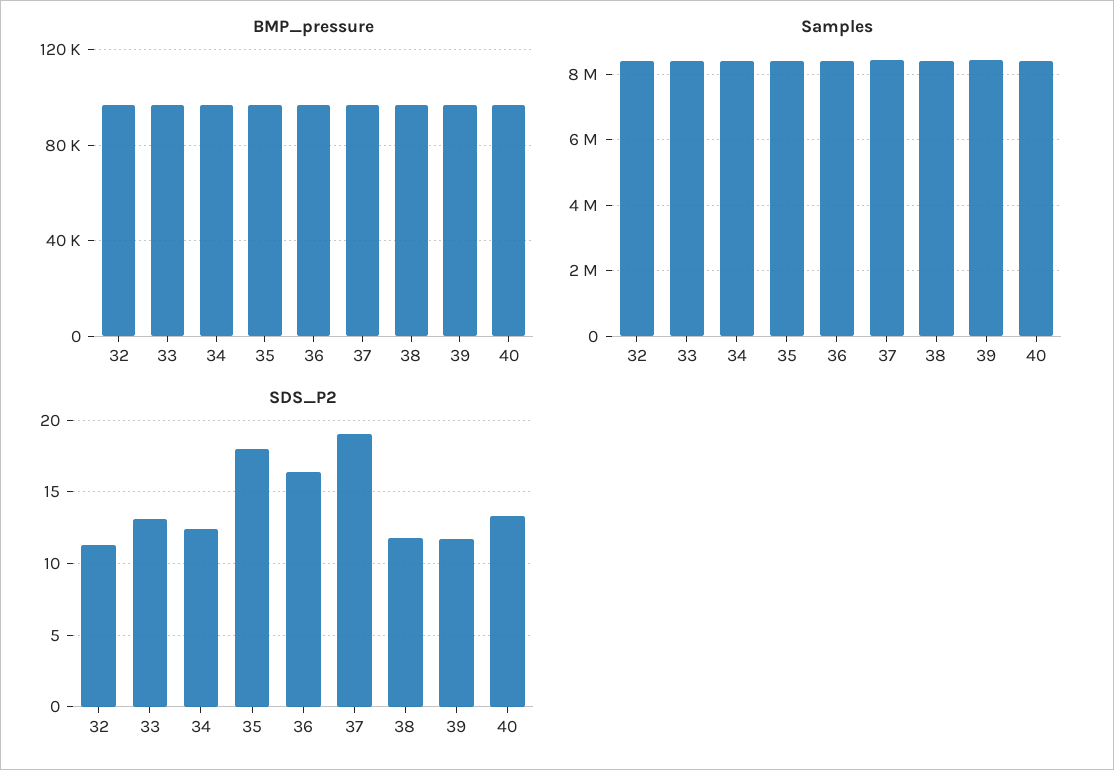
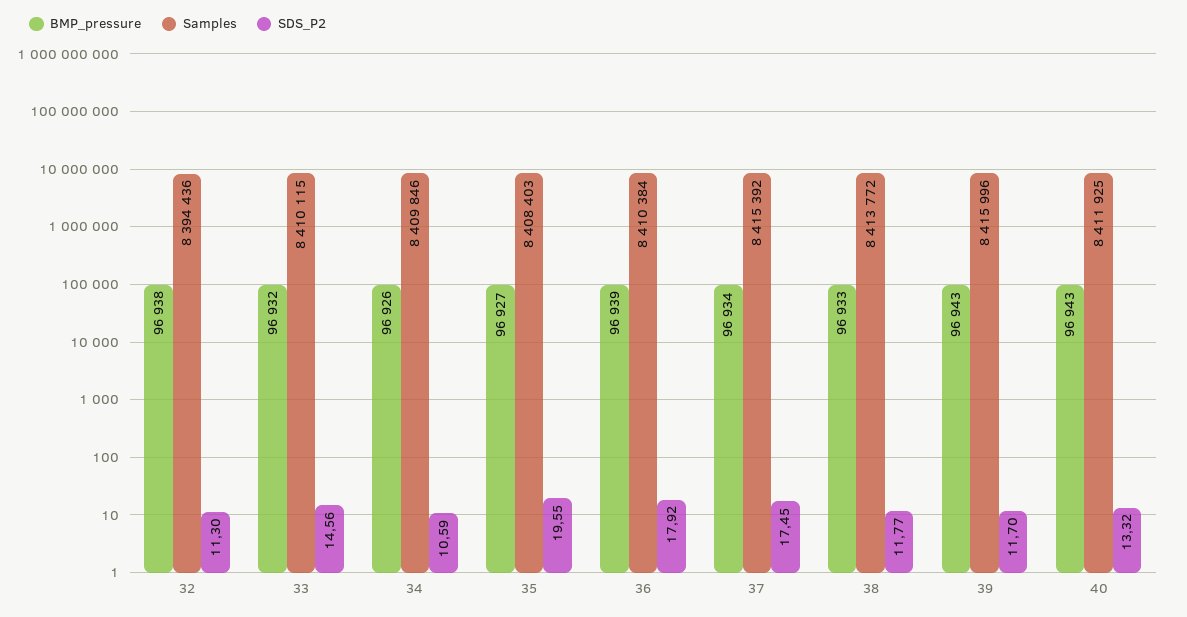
SDS_P2, 33: 13 -> 14.56
SDS_P2, 34: 12.5 -> 10.59
SDS_P2, 35: 18 -> 19.55
SDS_P2, 36: 16.5 -> 17.92
SDS_P2, 37: 19 -> 17.45

